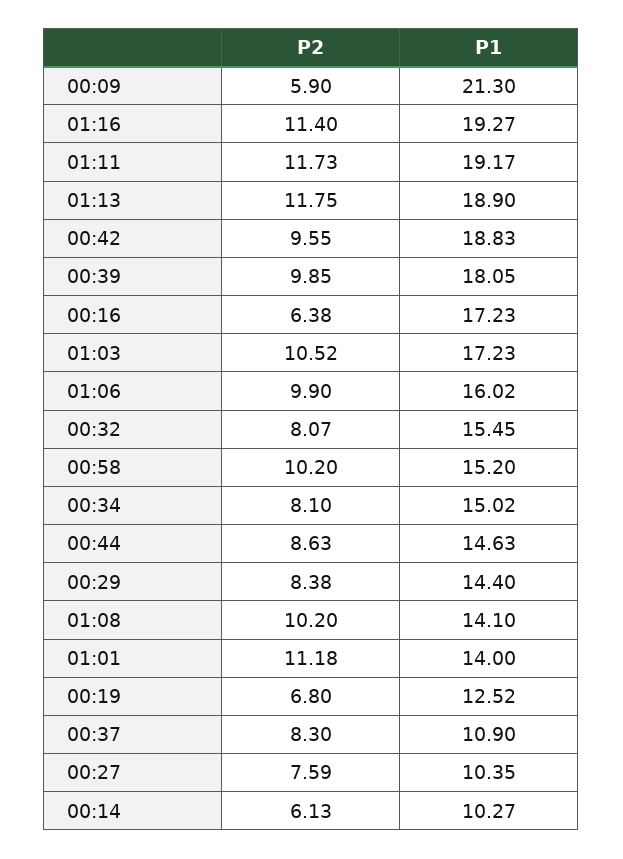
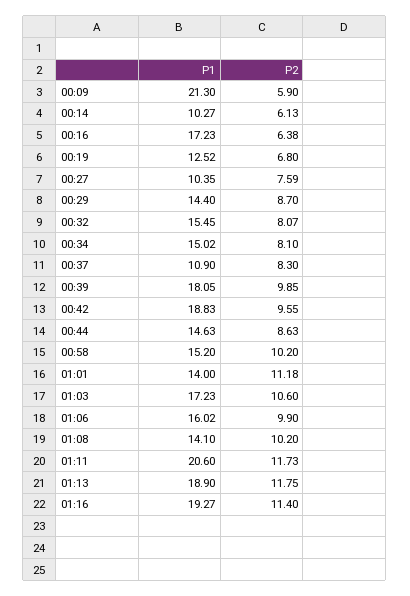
P1, 01:11: 19.17 -> 20.6
P2, 01:03: 10.52 -> 10.6
P2, 00:29: 8.38 -> 8.7

